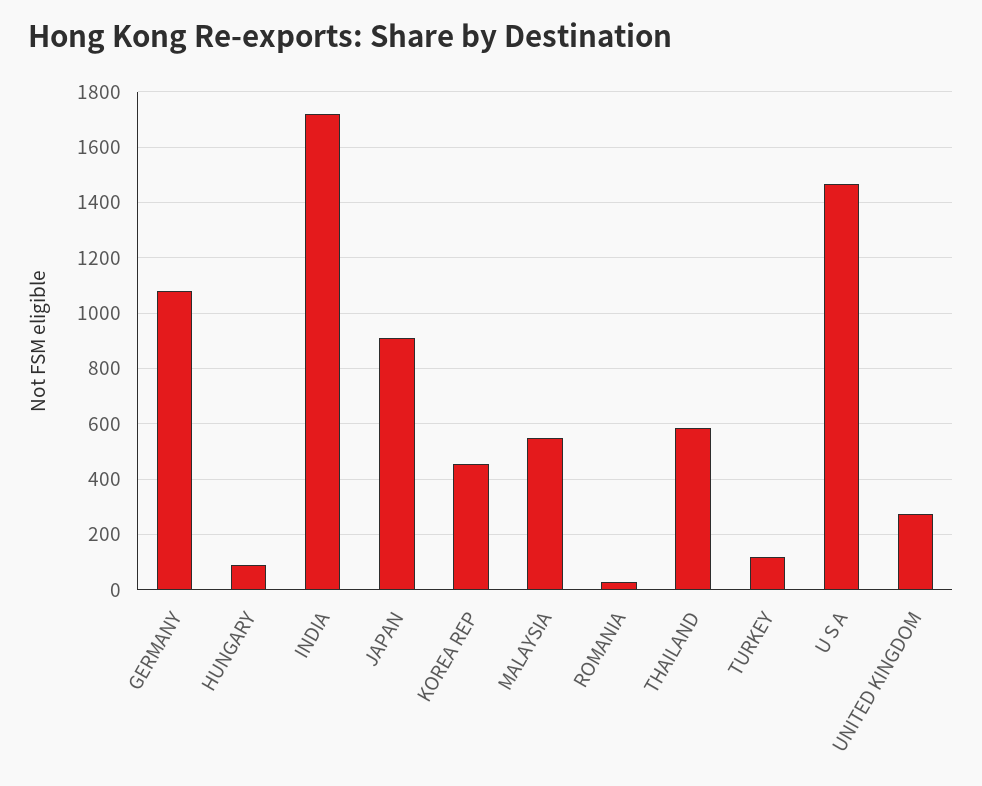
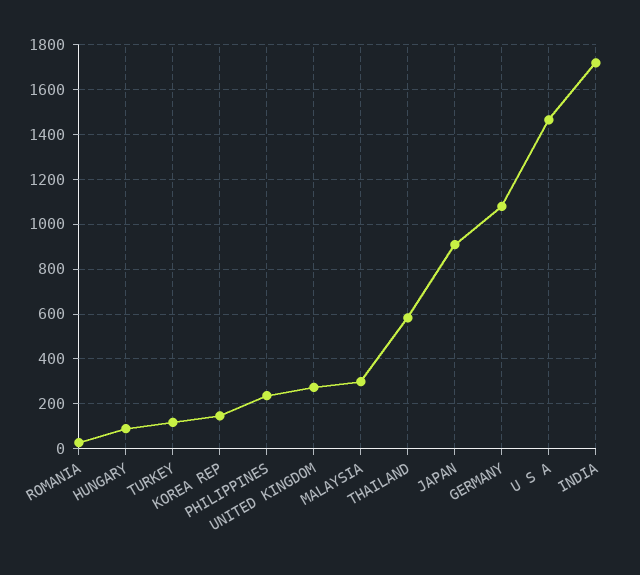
KOREA REP: 450 -> 150
MALAYSIA: 550 -> 300
PHILIPPINES: none -> 250

